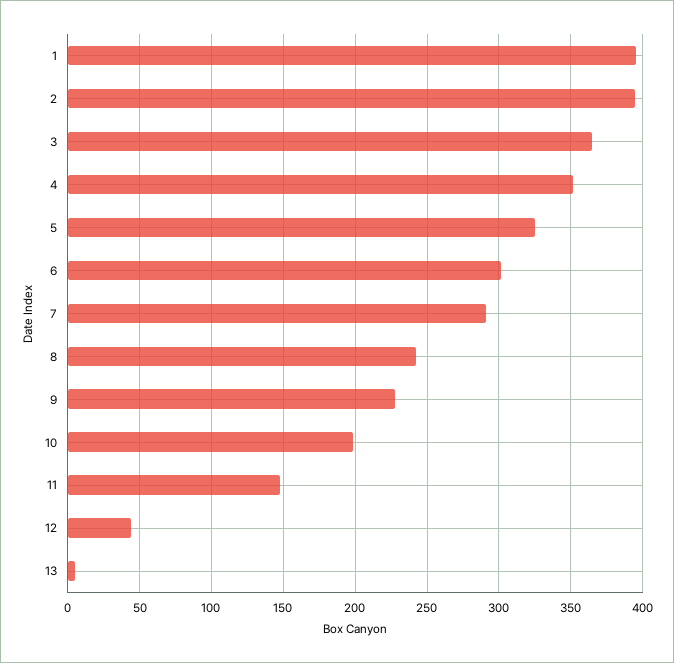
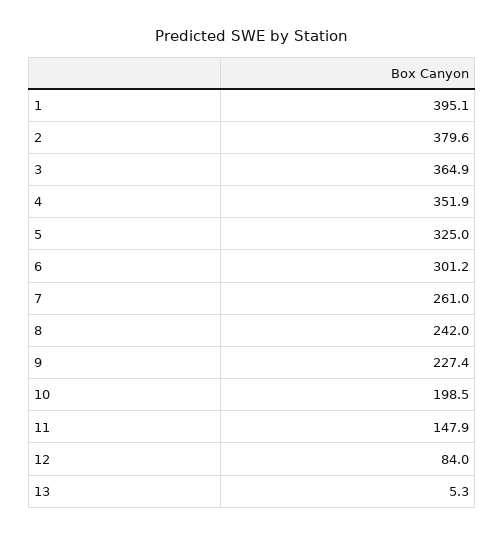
2: 395 -> 379.6
7: 290 -> 261
12: 45 -> 84

